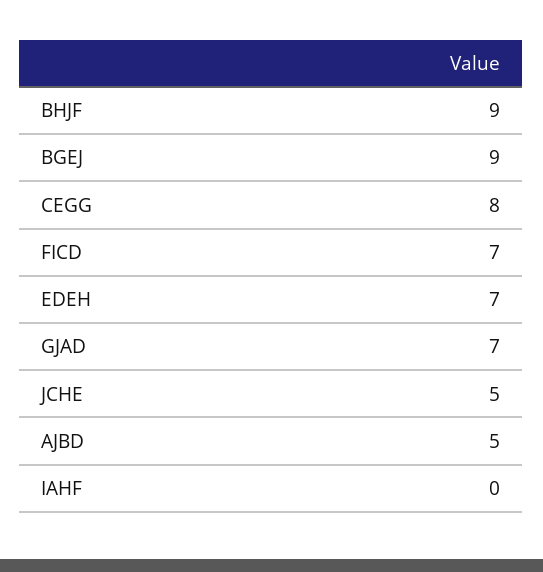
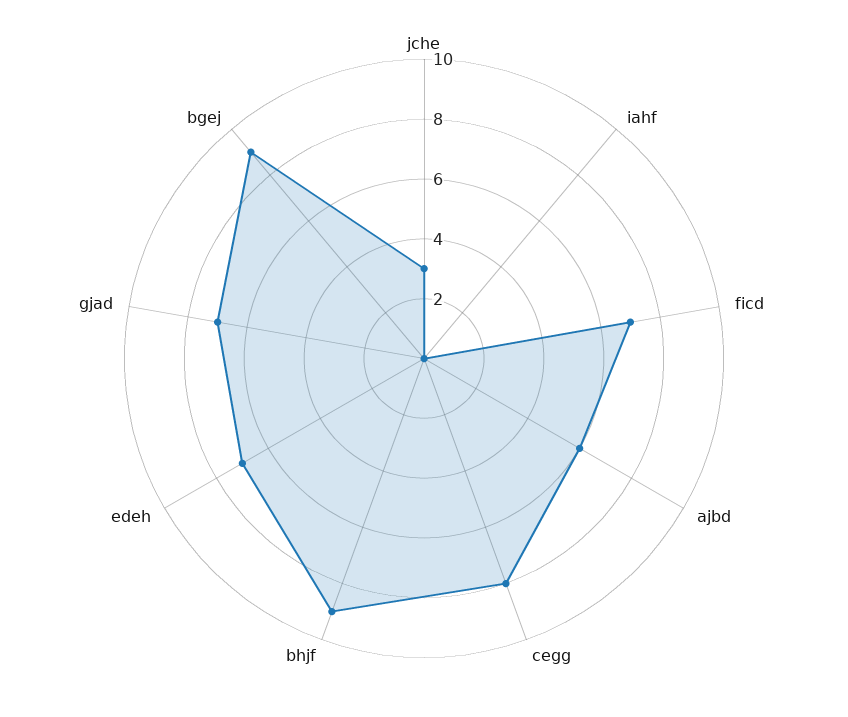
JCHE: 5 -> 3
AJBD: 5 -> 6

